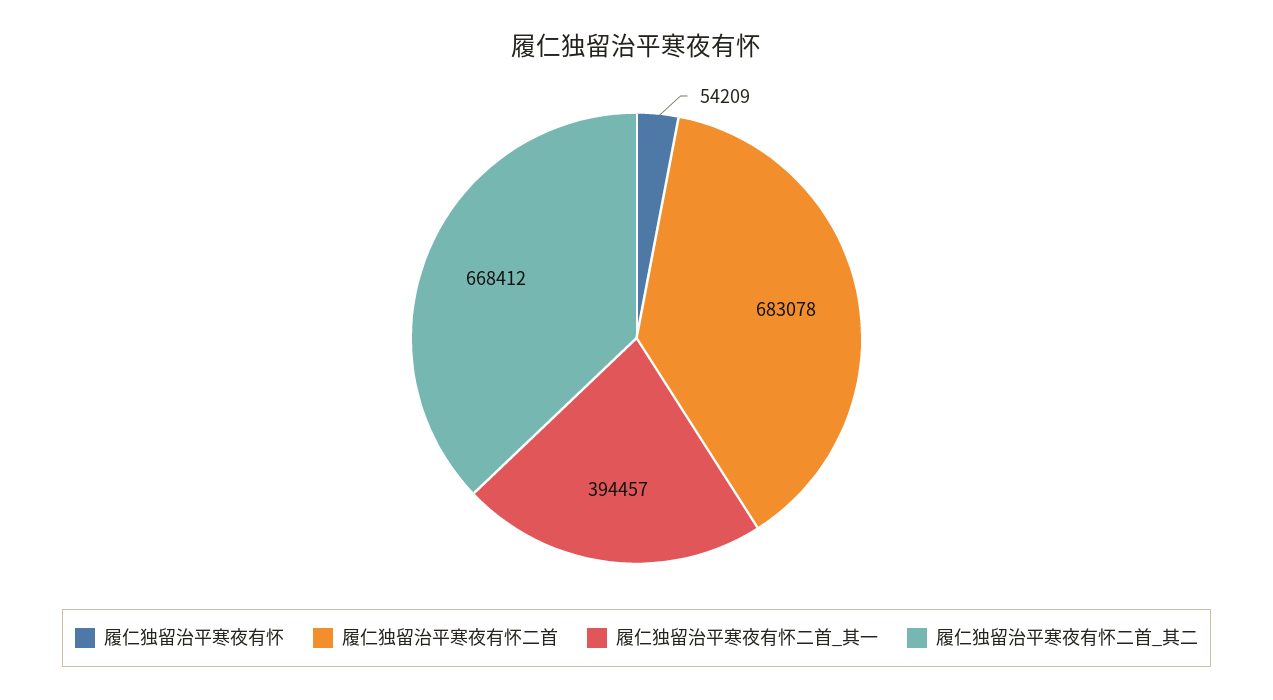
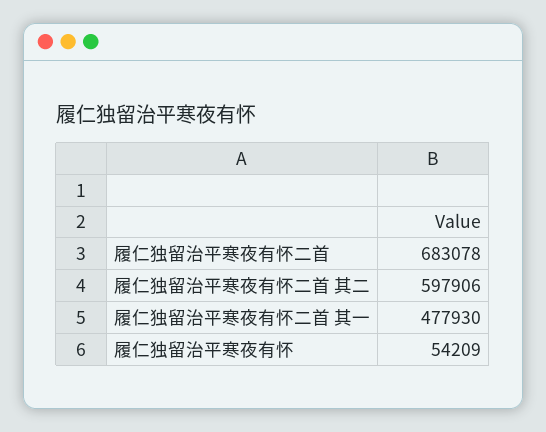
履仁独留治平寒夜有怀二首_其一: 394457 -> 477930
履仁独留治平寒夜有怀二首_其二: 668412 -> 597906

